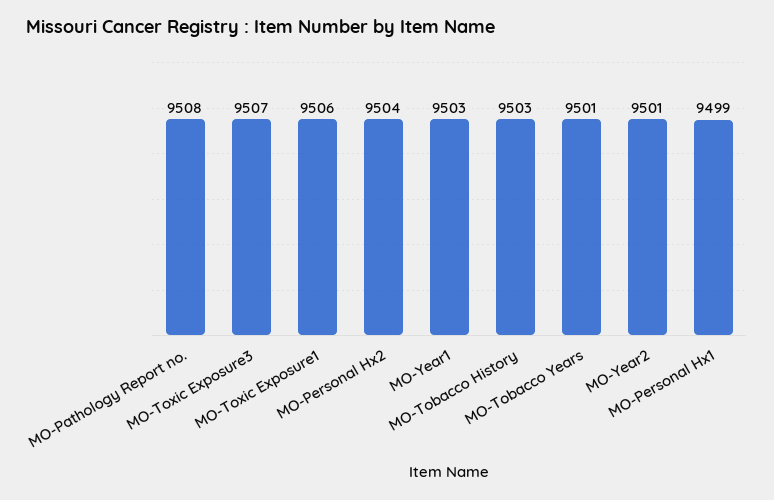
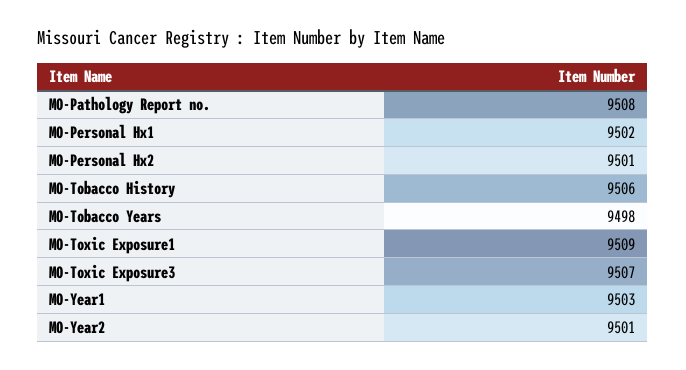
MO-Toxic Exposure1: 9506 -> 9509
MO-Personal Hx2: 9504 -> 9501
MO-Tobacco History: 9503 -> 9506
MO-Tobacco Years: 9501 -> 9498
MO-Personal Hx1: 9499 -> 9502

